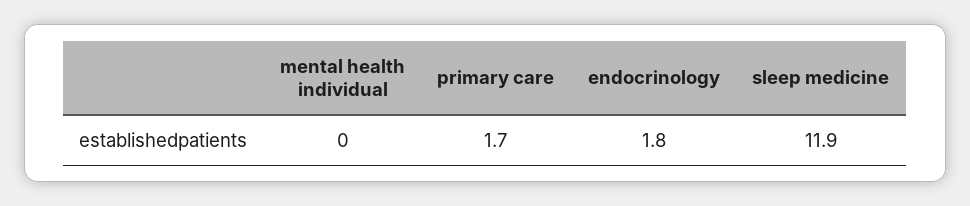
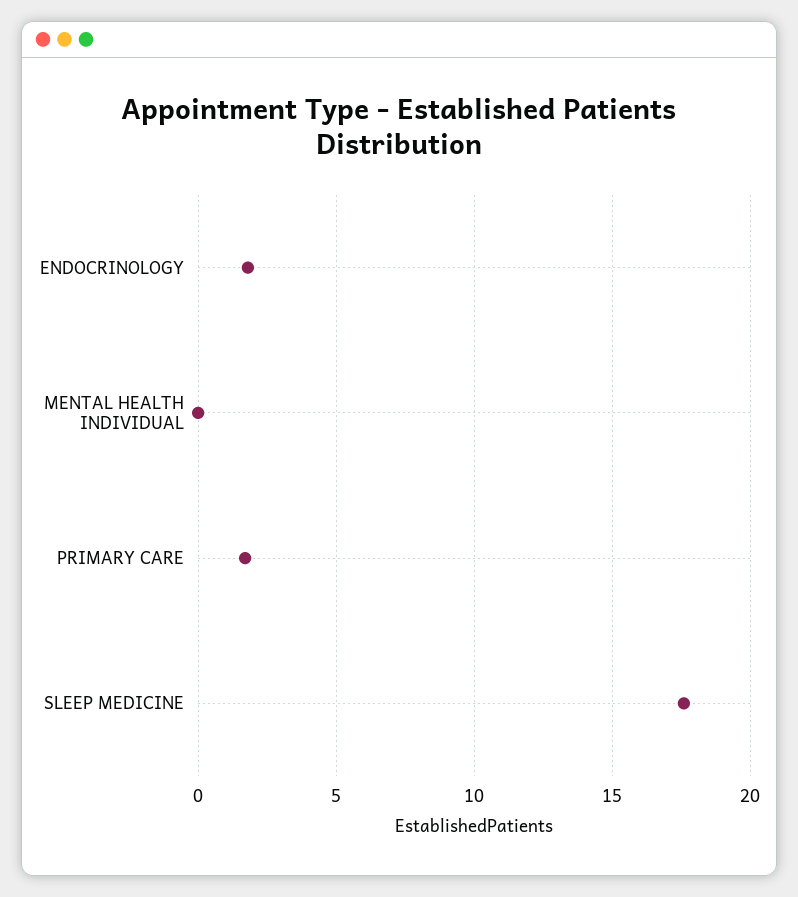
sleep medicine: 11.9 -> 17.5

